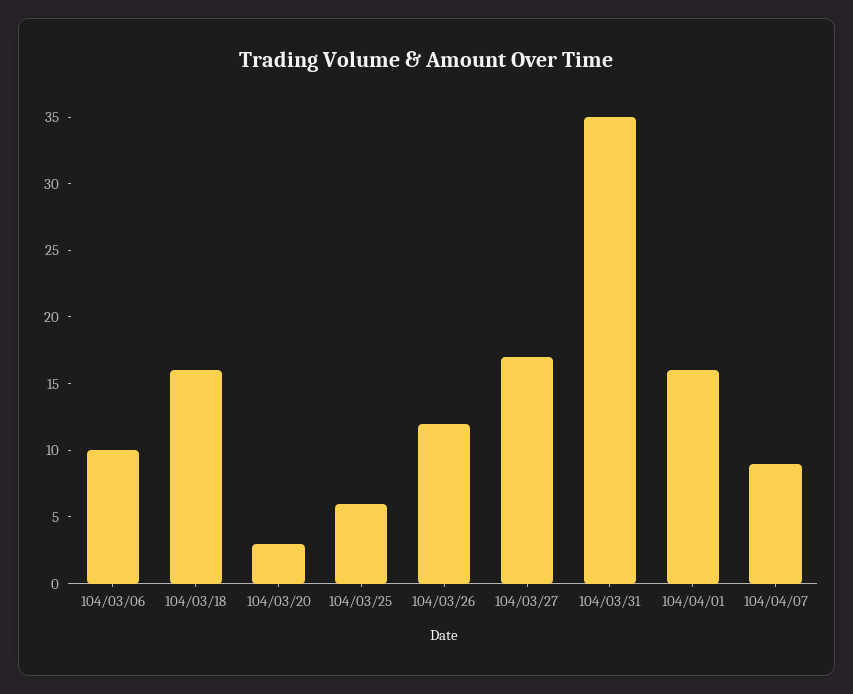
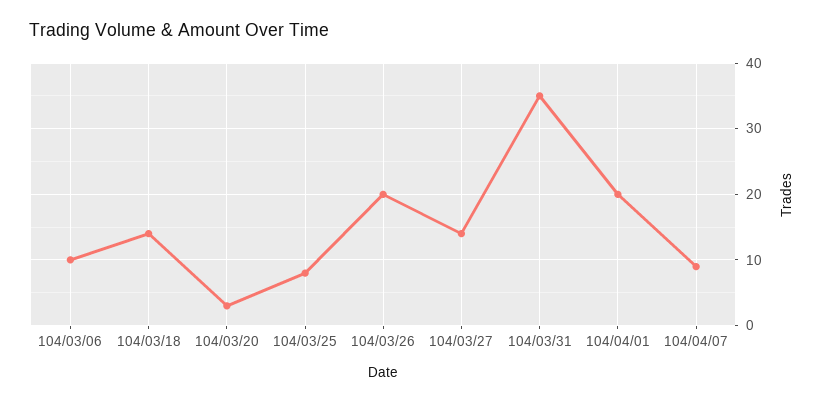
104/03/18: 16 -> 14
104/03/25: 6 -> 8
104/03/26: 12 -> 20
104/03/27: 17 -> 14
104/04/01: 16 -> 20

